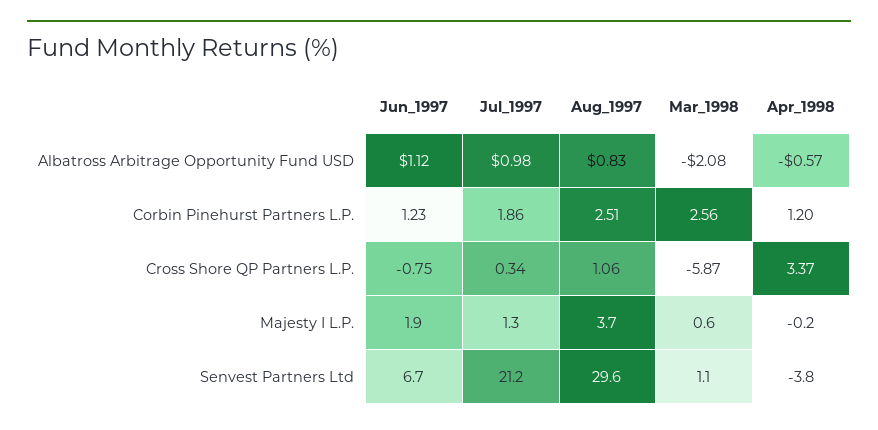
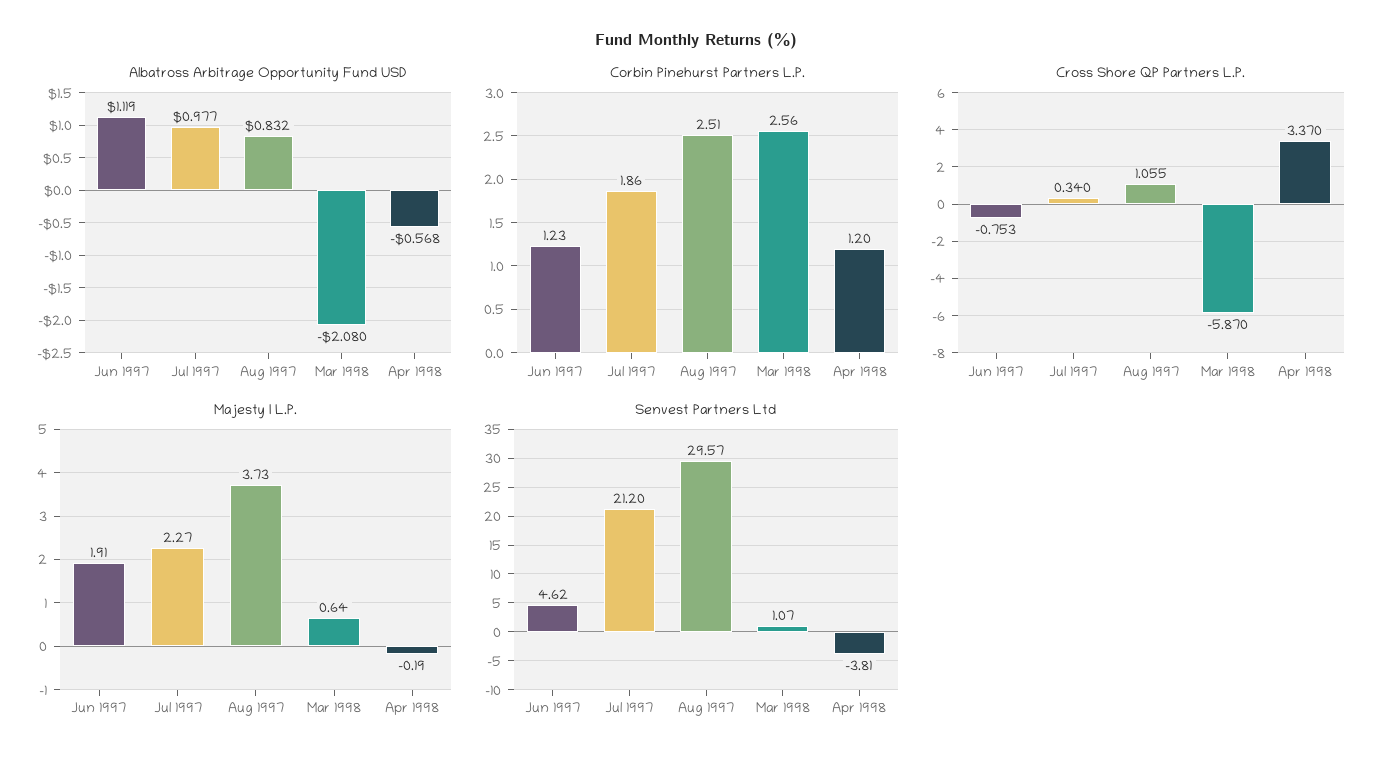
Majesty I L.P., Jul_1997: 1.3 -> 2.27
Senvest Partners Ltd, Jun_1997: 6.7 -> 4.62

